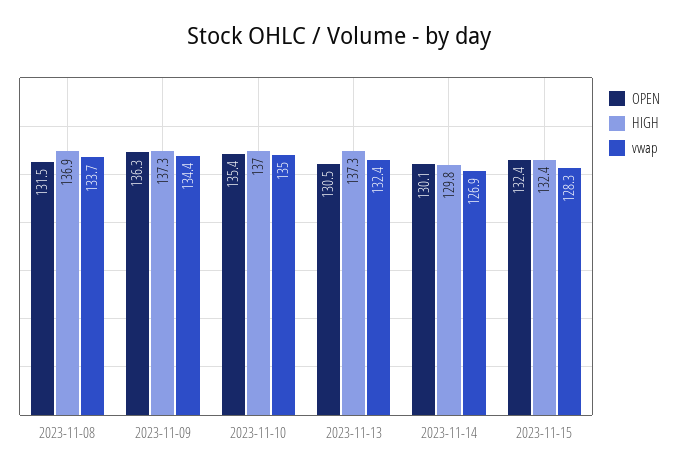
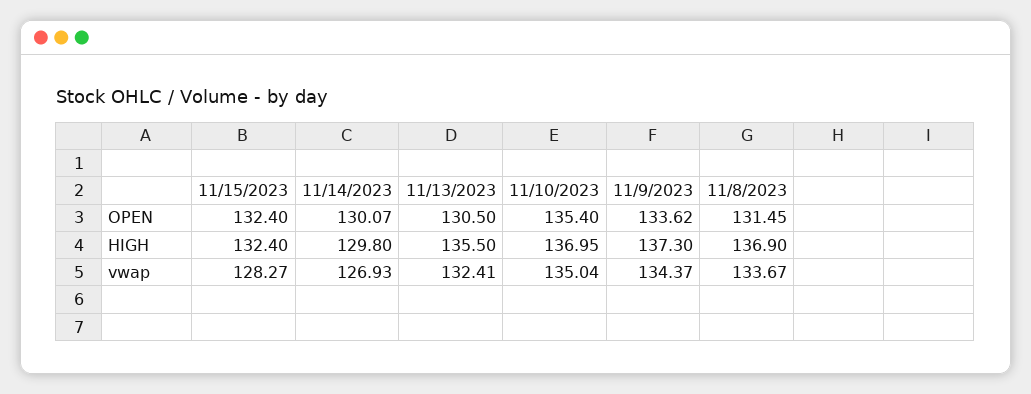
OPEN, 2023-11-09: 136.3 -> 133.62
HIGH, 2023-11-13: 137.3 -> 135.5

